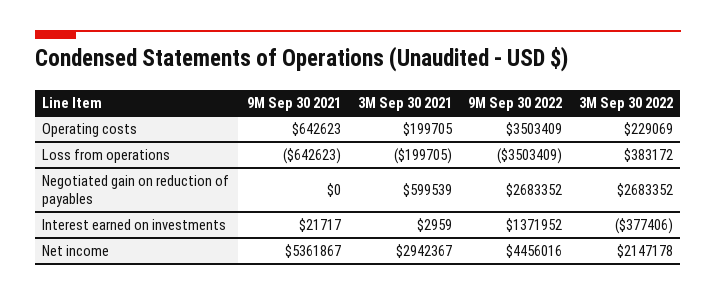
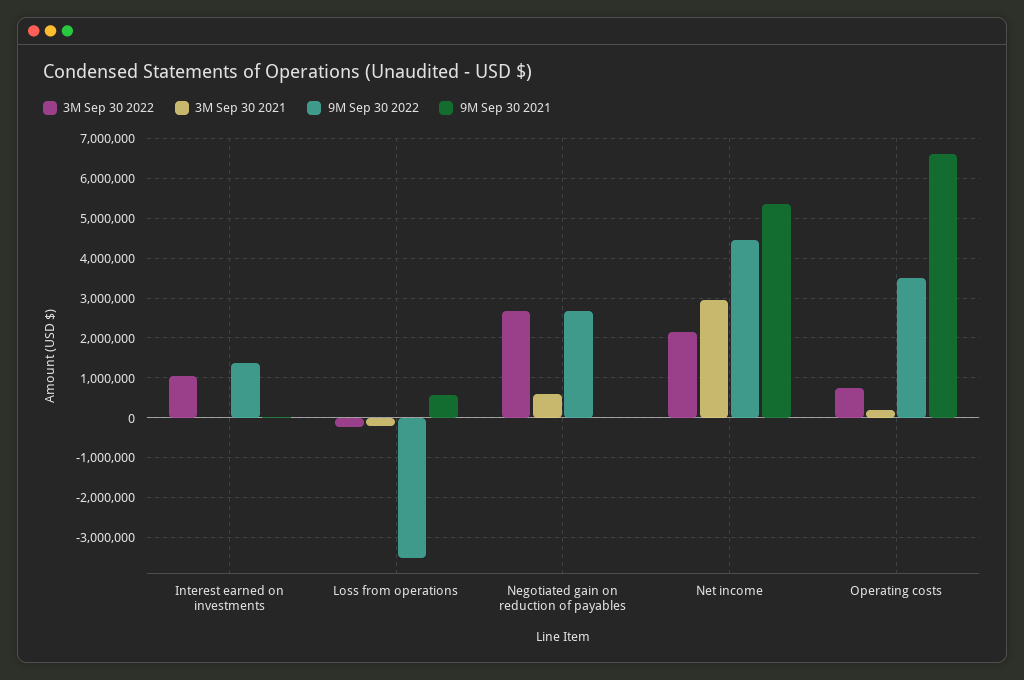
9M Sep 30 2021, Operating costs: 642623 -> 6600000
3M Sep 30 2022, Operating costs: 229069 -> 800000
9M Sep 30 2021, Loss from operations: -642623 -> 600000
3M Sep 30 2022, Loss from operations: 383172 -> -200000
3M Sep 30 2022, Interest earned on investments: -377406 -> 1000000

